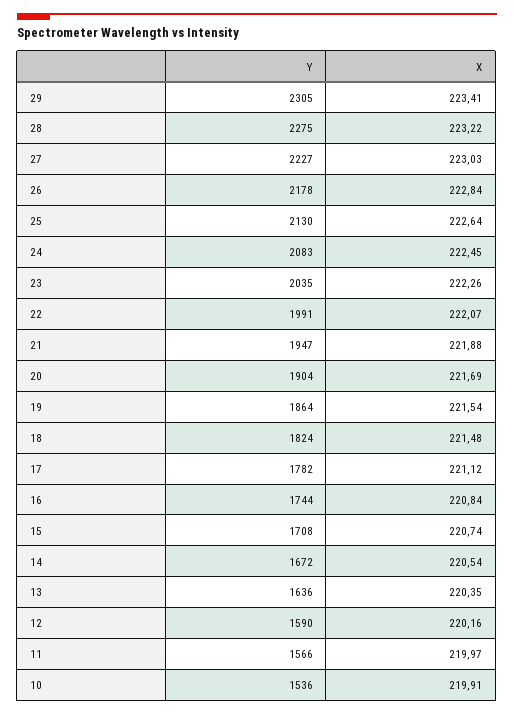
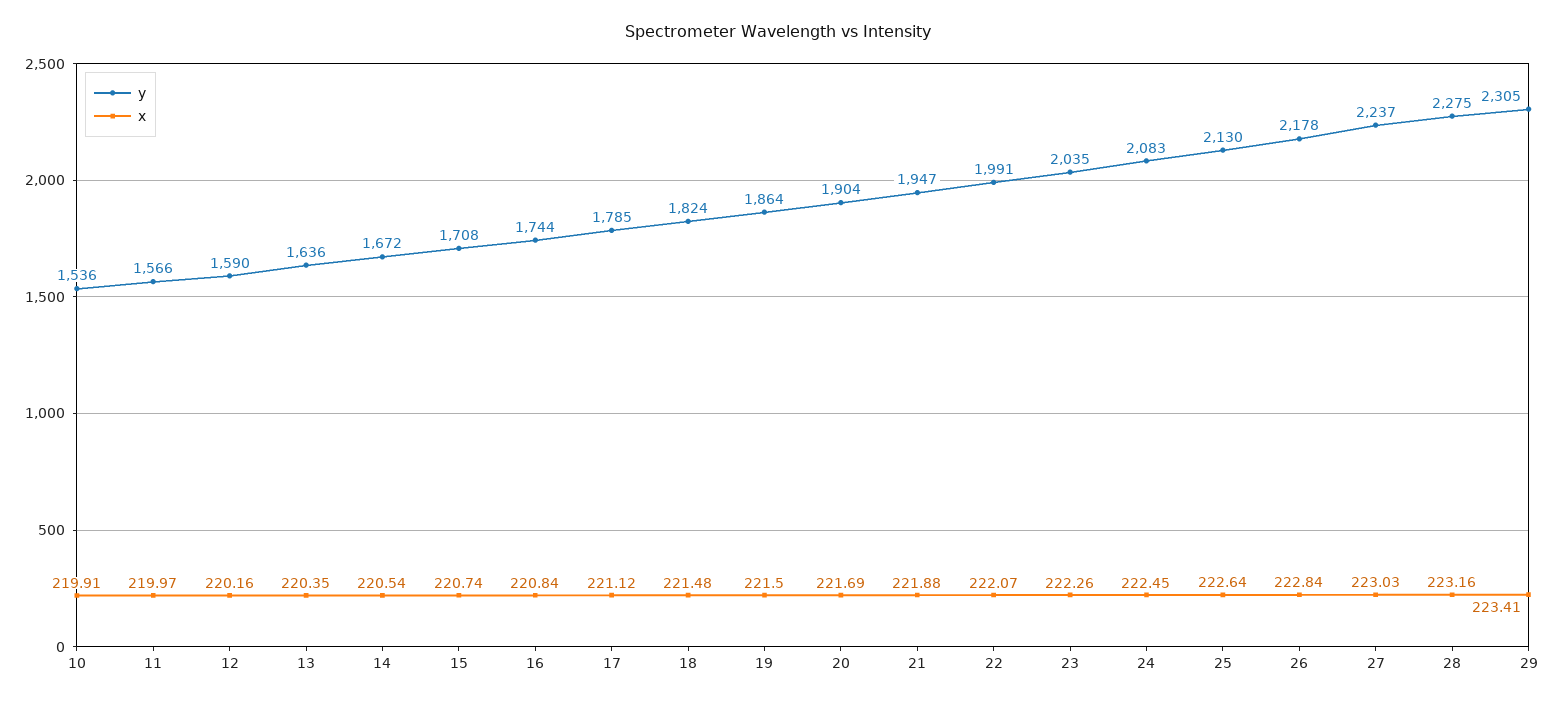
X, 28: 223.22 -> 223.16
Y, 27: 2227 -> 2237
X, 19: 221.54 -> 221.5
Y, 17: 1782 -> 1785

